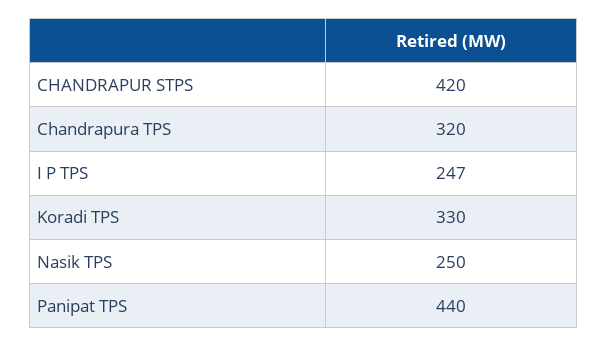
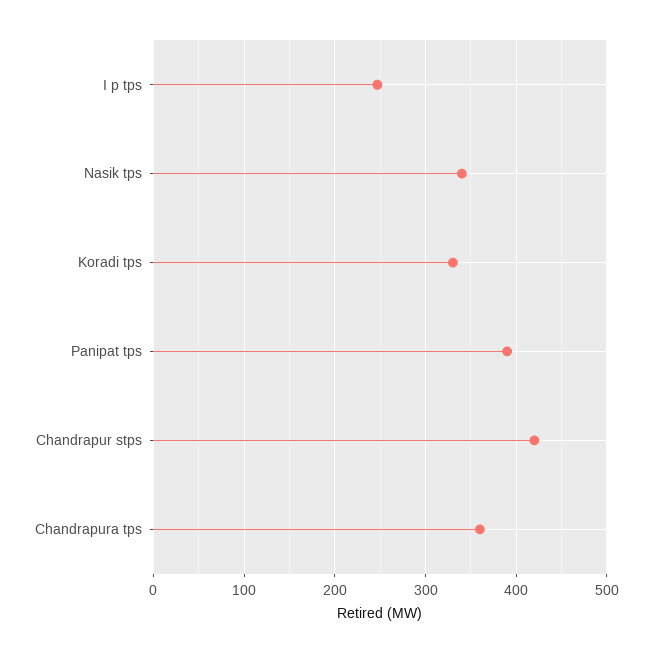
Chandrapura TPS: 320 -> 360
Nasik TPS: 250 -> 340
Panipat TPS: 440 -> 390

